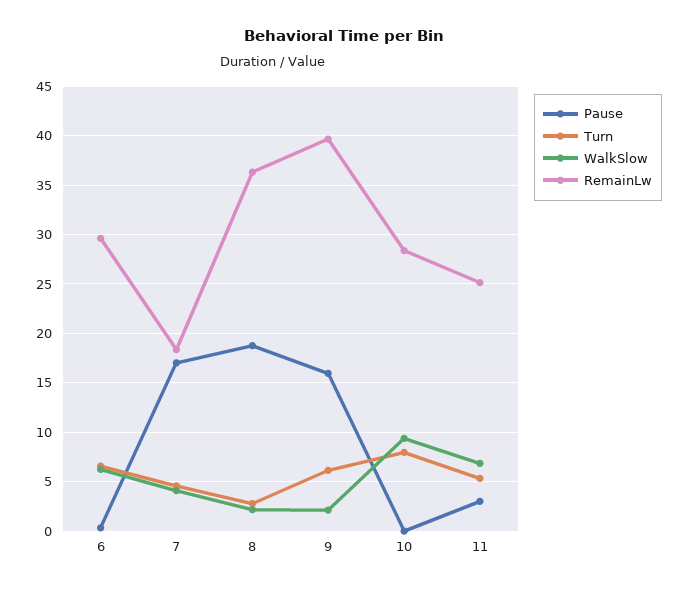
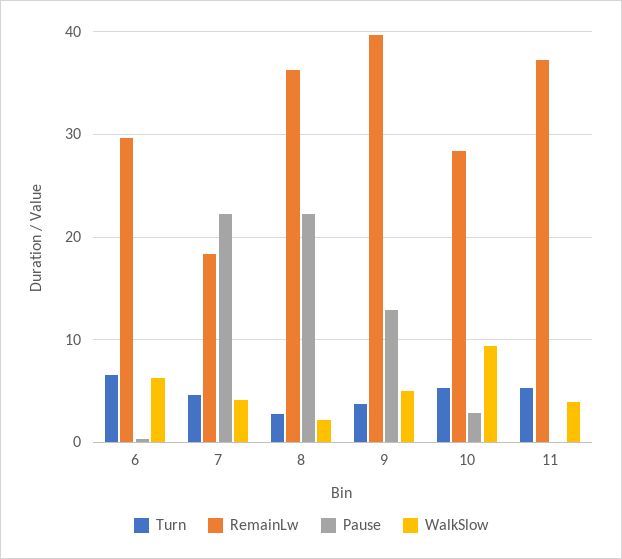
Pause, 7: 17 -> 22
Pause, 8: 19 -> 22
Pause, 9: 16 -> 13
Turn, 9: 6 -> 4
WalkSlow, 9: 2 -> 5
Pause, 10: 0 -> 3
Turn, 10: 8 -> 5
Pause, 11: 3 -> 0
WalkSlow, 11: 7 -> 4
RemainLw, 11: 25 -> 37

